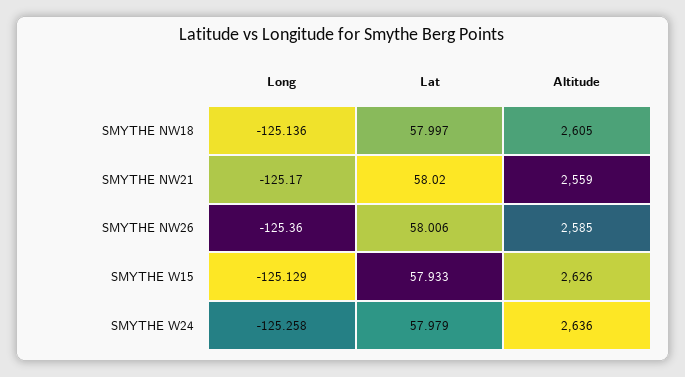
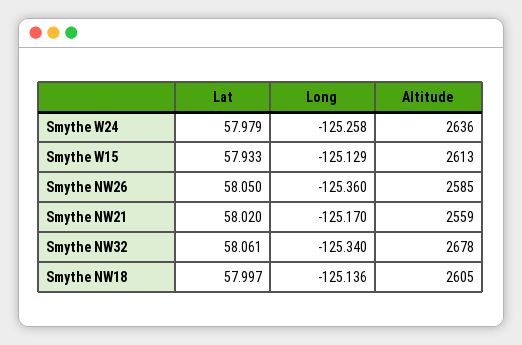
Lat, SMYTHE NW26: 58.006 -> 58.05
Altitude, SMYTHE W15: 2626 -> 2613
Lat, Smythe NW32: none -> 58.061
Long, Smythe NW32: none -> -125.34
Altitude, Smythe NW32: none -> 2678

